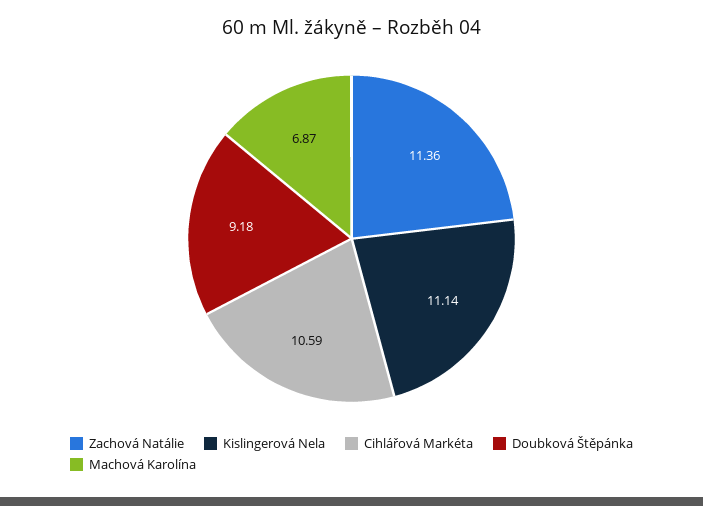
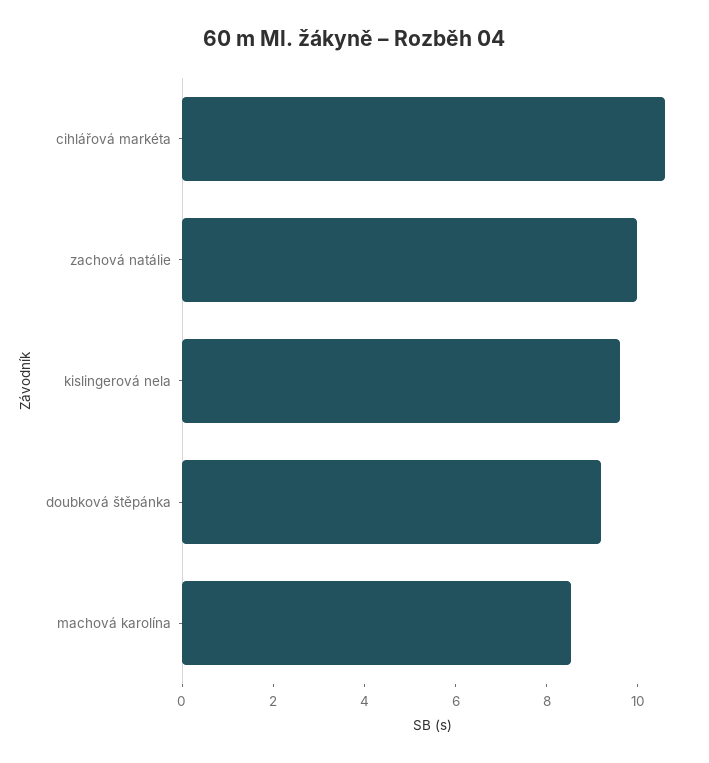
Zachová Natálie: 11.36 -> 10
Kislingerová Nela: 11.14 -> 9.5
Machová Karolína: 6.87 -> 8.5

